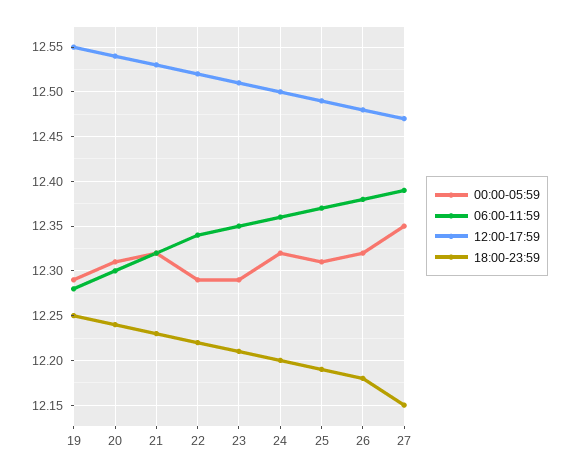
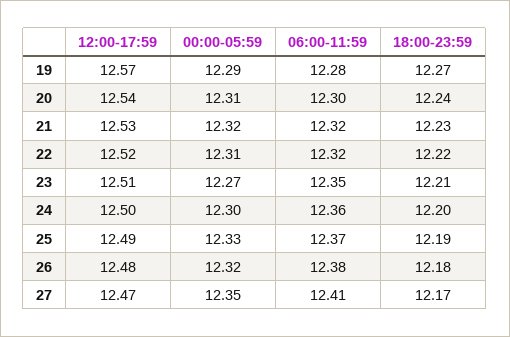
12:00-17:59, 19: 12.55 -> 12.57
18:00-23:59, 19: 12.25 -> 12.27
00:00-05:59, 22: 12.29 -> 12.31
06:00-11:59, 22: 12.34 -> 12.32
00:00-05:59, 23: 12.29 -> 12.27
00:00-05:59, 24: 12.32 -> 12.3
00:00-05:59, 25: 12.31 -> 12.33
06:00-11:59, 27: 12.39 -> 12.41
18:00-23:59, 27: 12.15 -> 12.17

